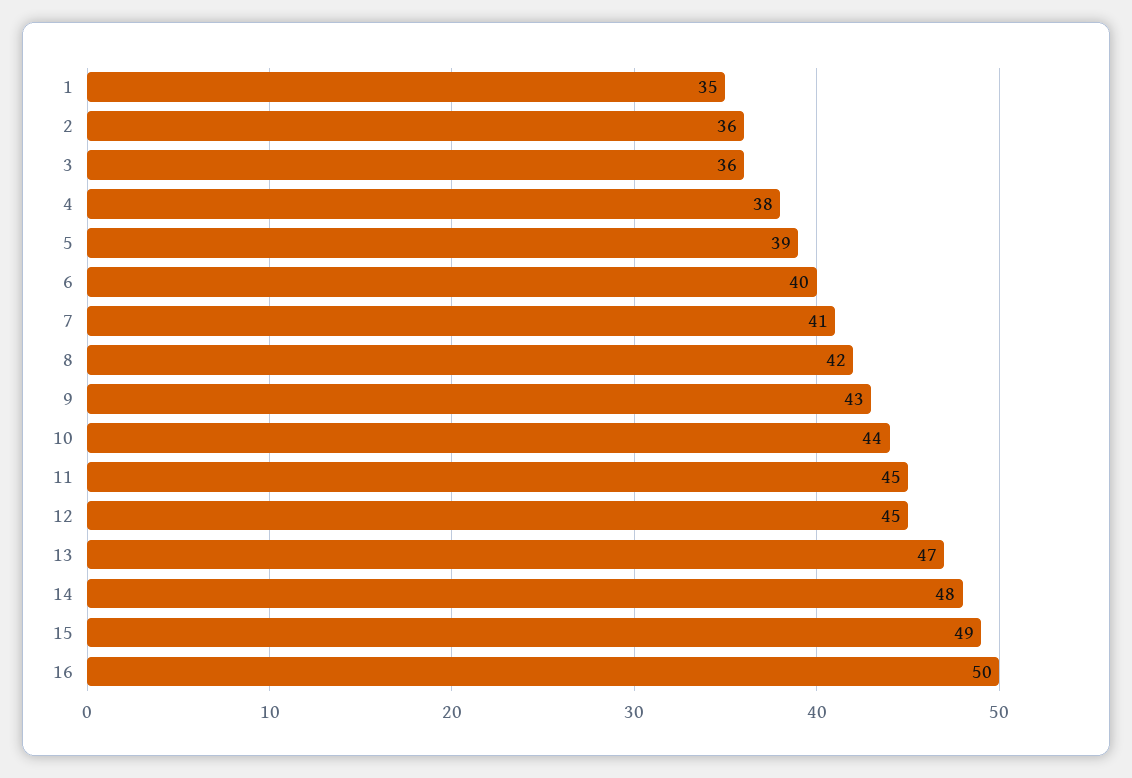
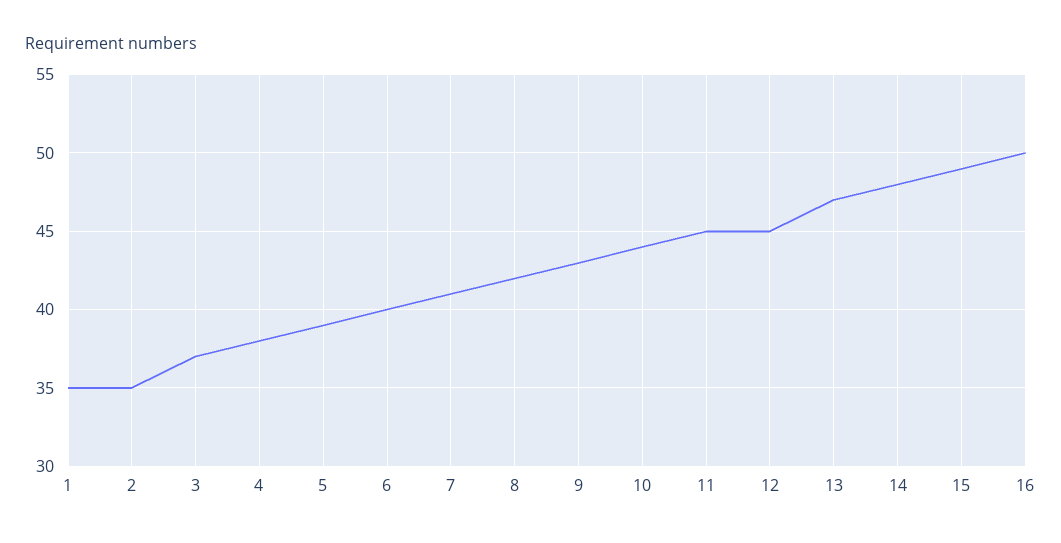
2: 36 -> 35
3: 36 -> 37

